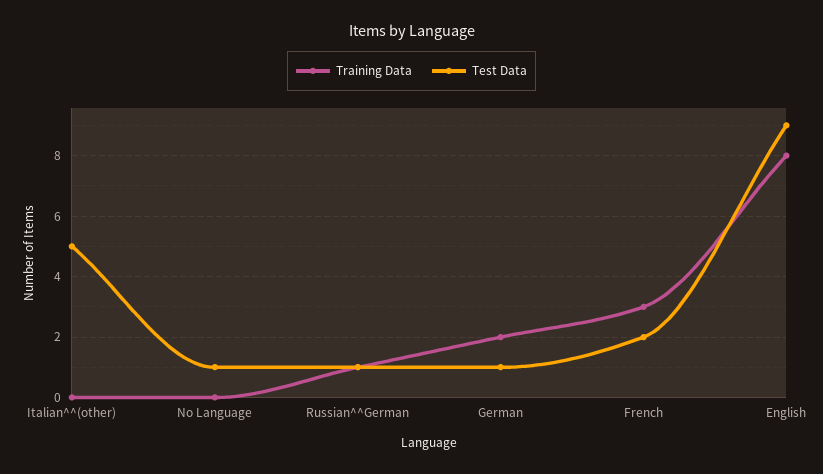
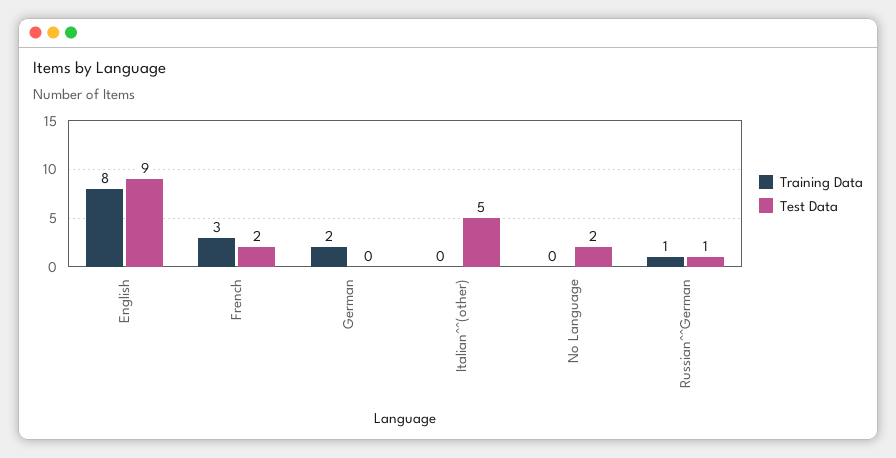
Test Data, No Language: 1 -> 2
Test Data, German: 1 -> 0

